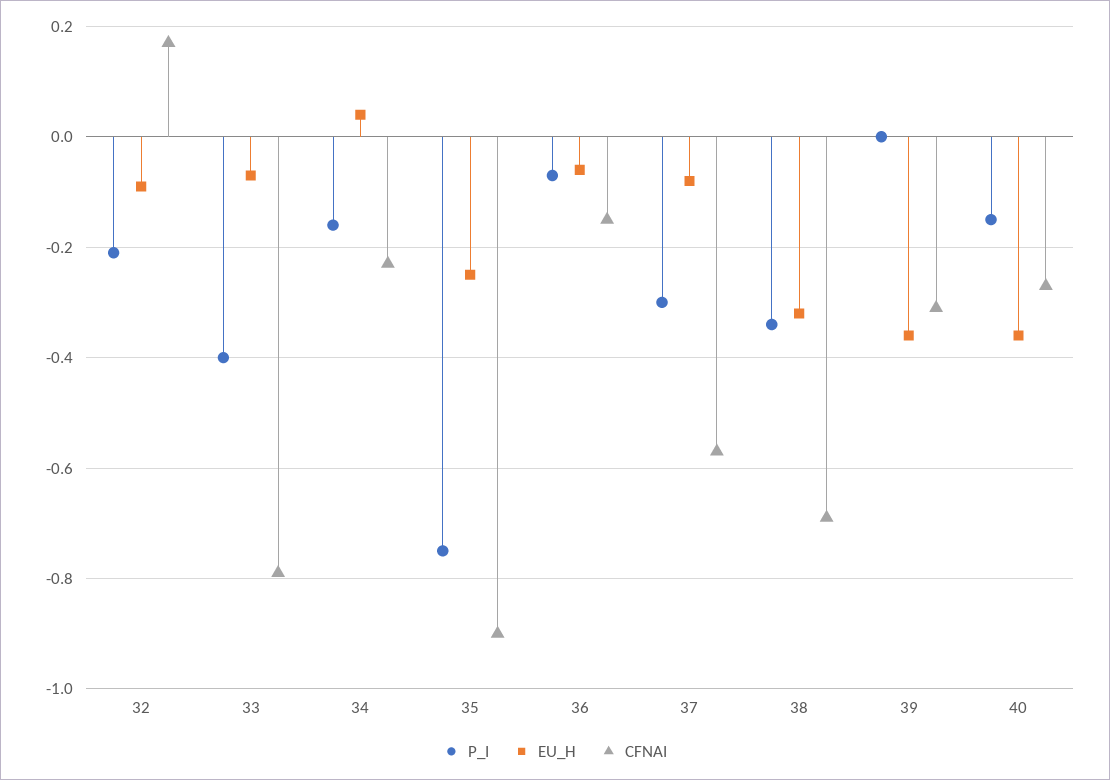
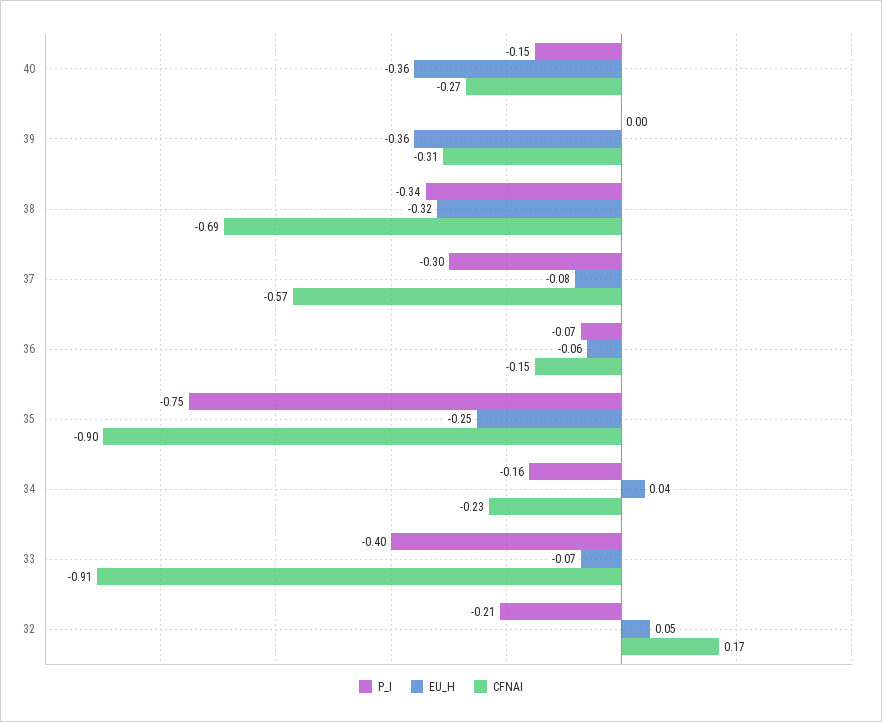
EU_H, 32: -0.1 -> 0.05
CFNAI, 33: -0.8 -> -0.91

